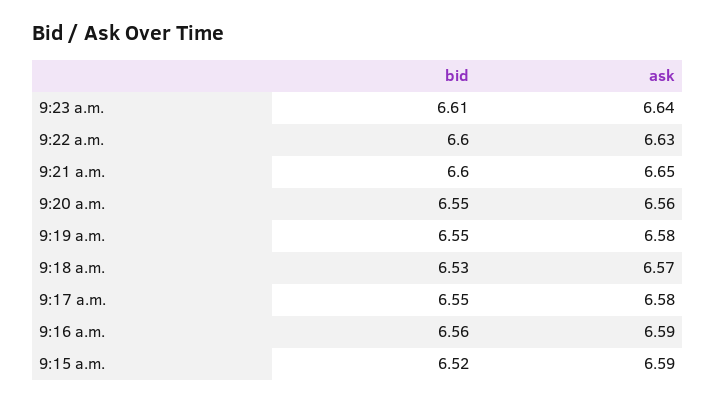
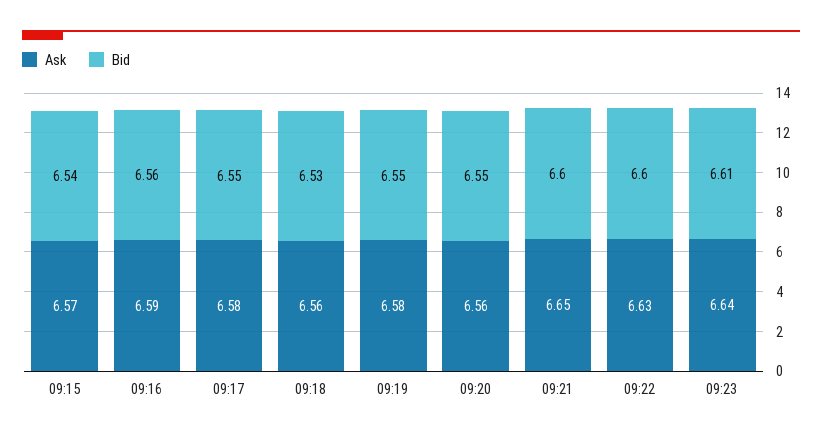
ask, 9:18 a.m.: 6.57 -> 6.56
bid, 9:15 a.m.: 6.52 -> 6.54
ask, 9:15 a.m.: 6.59 -> 6.57

